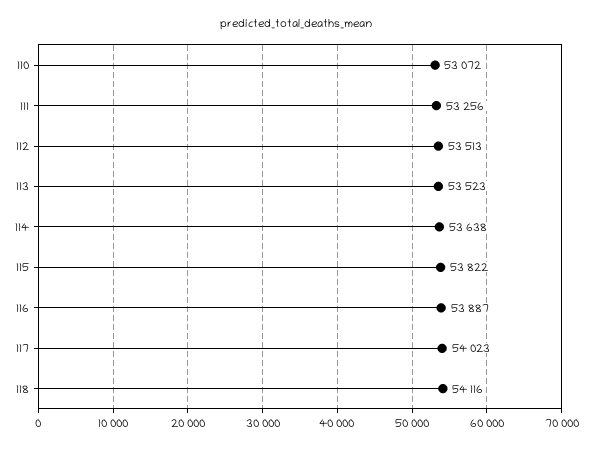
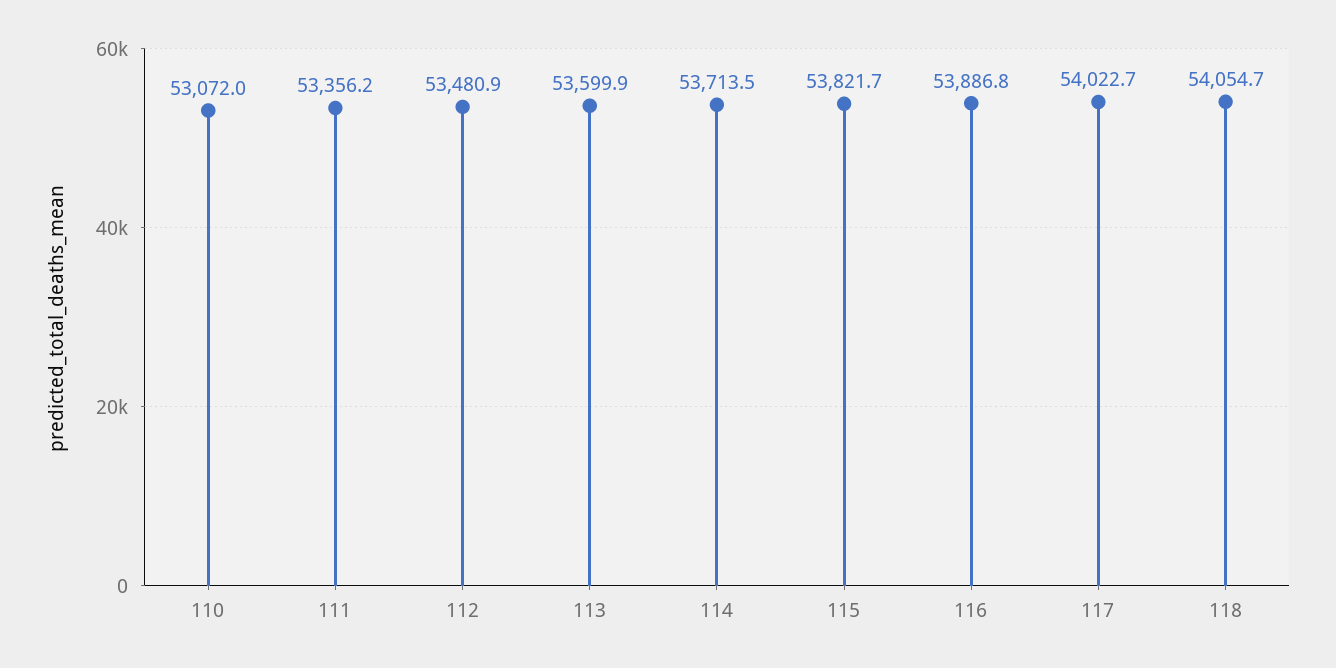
111: 53256 -> 53356.2
112: 53513 -> 53480.9
113: 53523 -> 53599.9
114: 53638 -> 53713.5
118: 54116 -> 54054.7

